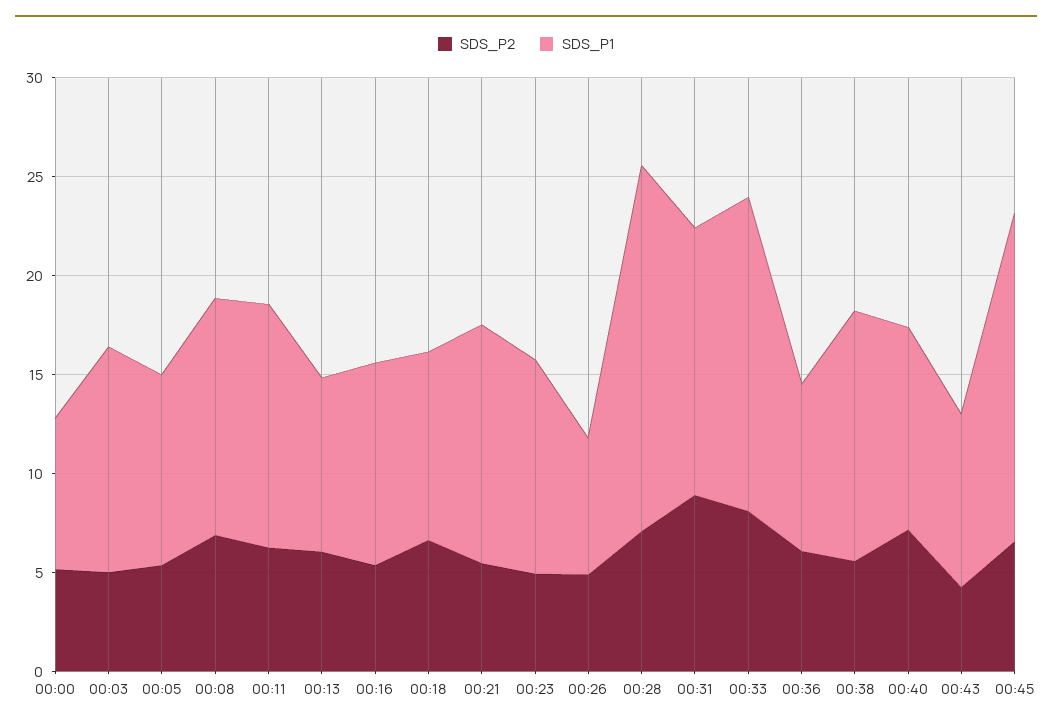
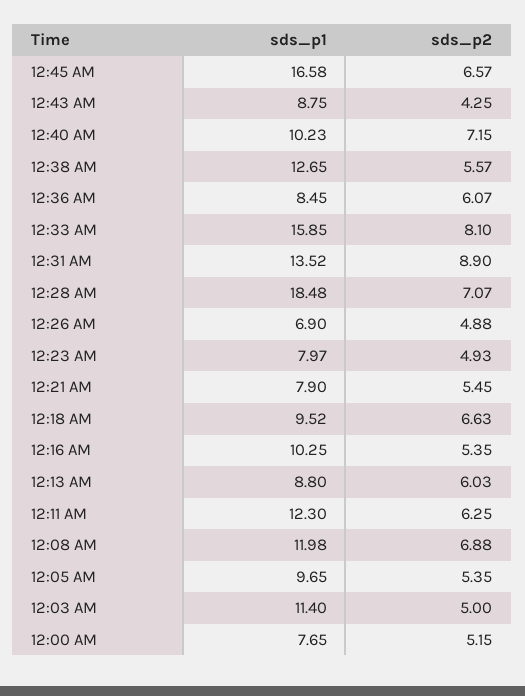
SDS_P1, 00:21: 12 -> 7.9
SDS_P1, 00:23: 11 -> 7.97

